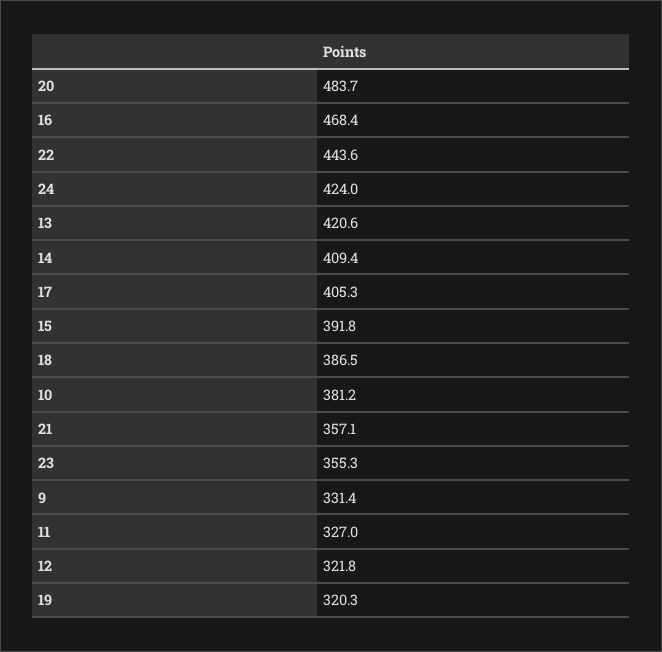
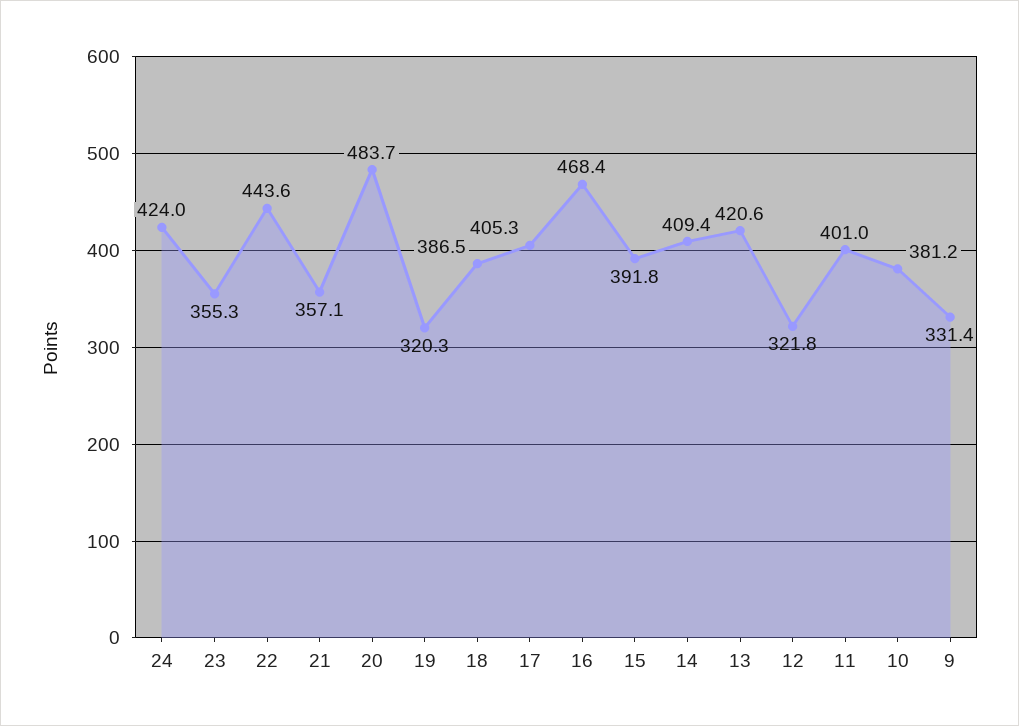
11: 327 -> 401

